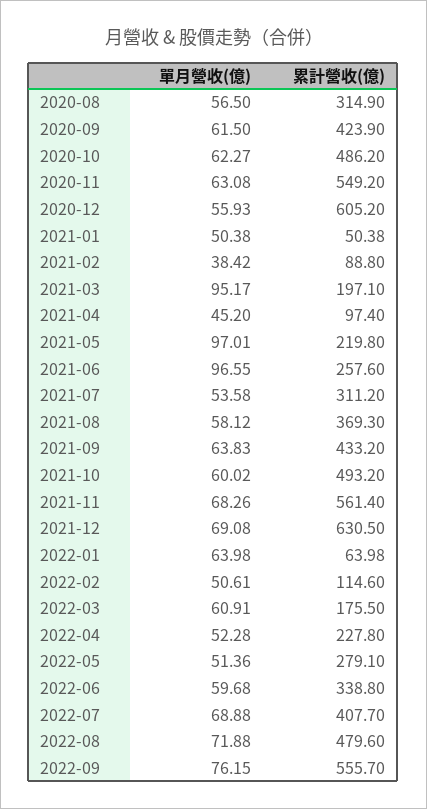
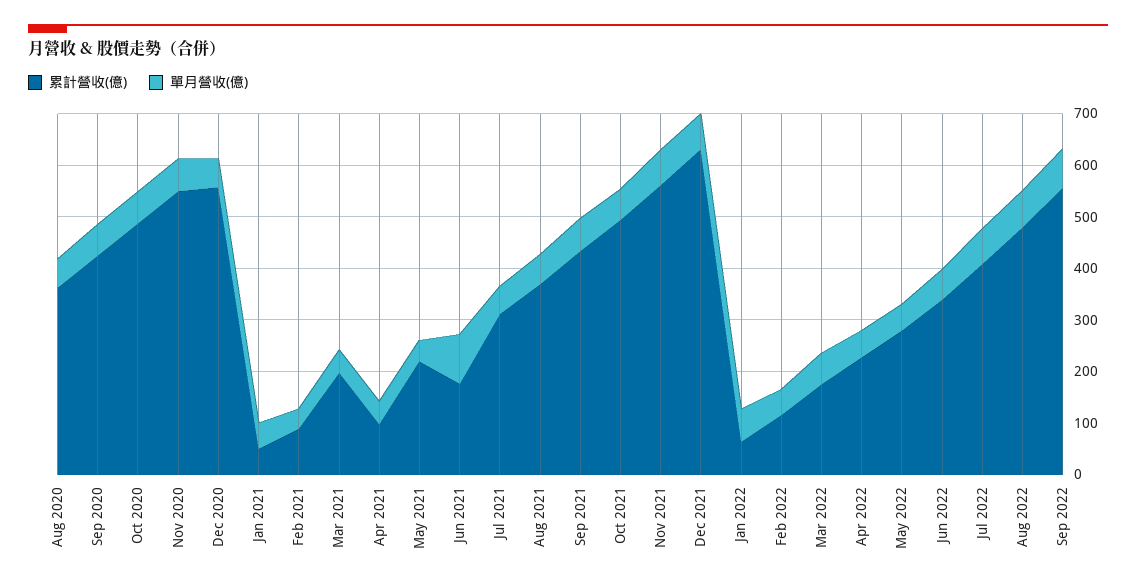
累計營收(億), 2020-08: 314.9 -> 360
累計營收(億), 2020-12: 605.2 -> 560
單月營收(億), 2021-03: 95.17 -> 40
單月營收(億), 2021-05: 97.01 -> 40
累計營收(億), 2021-06: 257.6 -> 180

